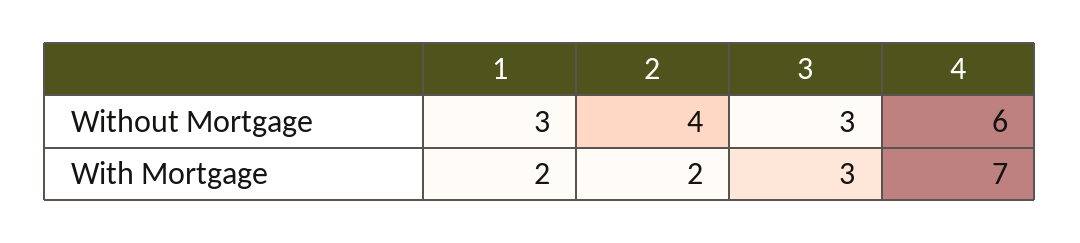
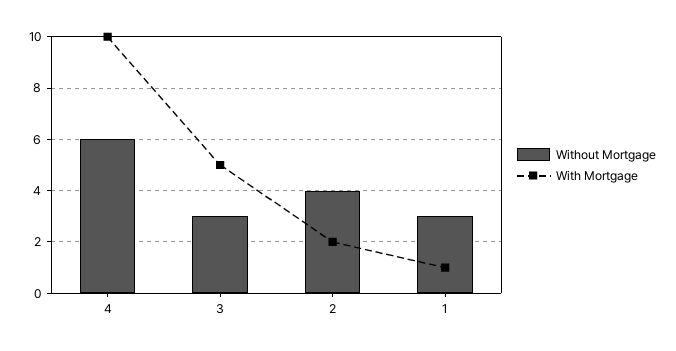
With Mortgage, 1: 2 -> 1
With Mortgage, 3: 3 -> 5
With Mortgage, 4: 7 -> 10

